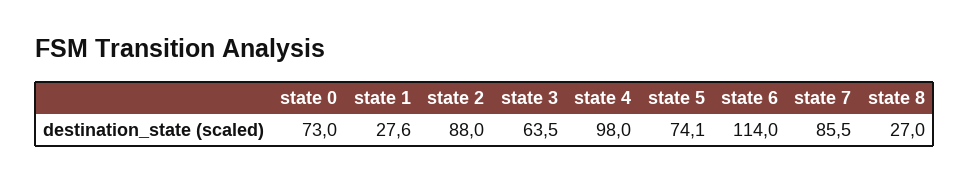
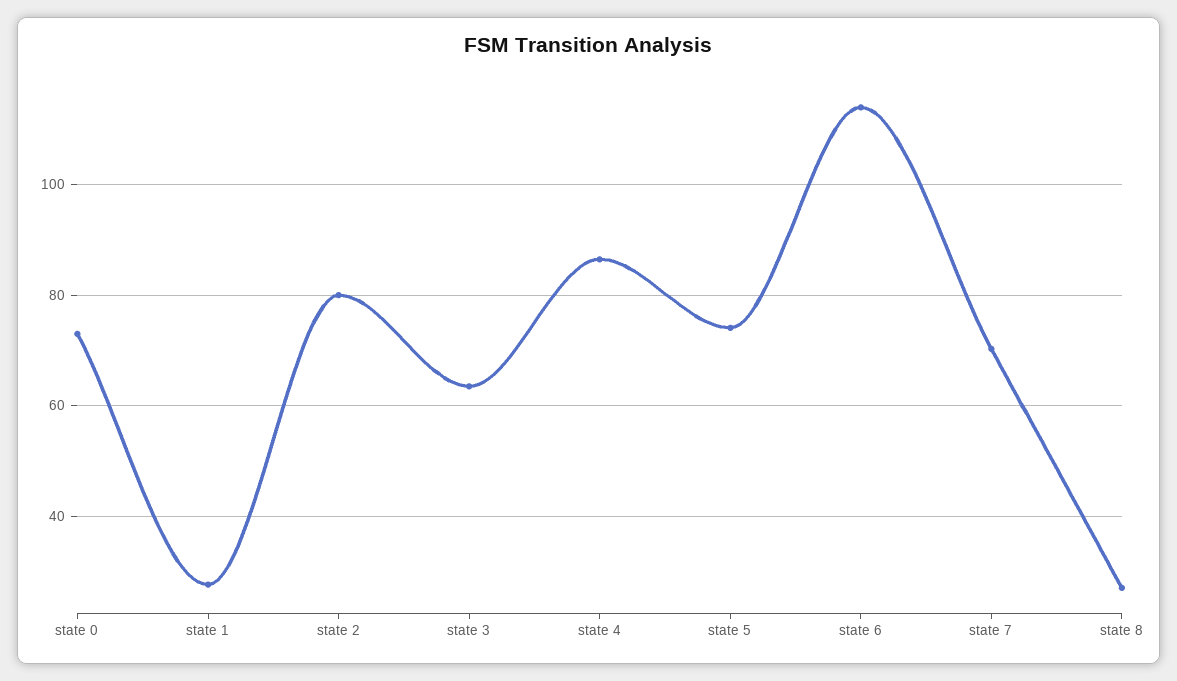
state 2: 88 -> 80
state 4: 98 -> 86
state 7: 85.5 -> 70

